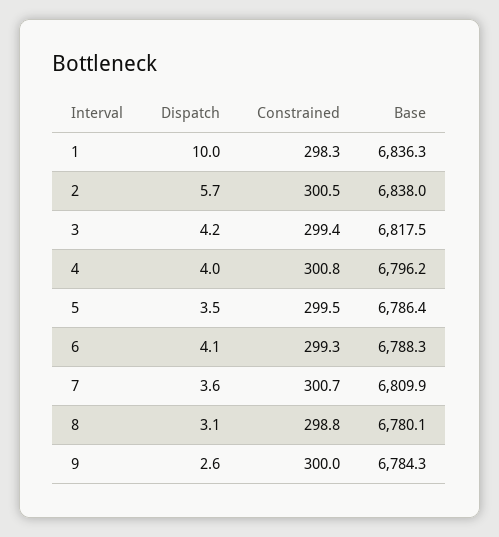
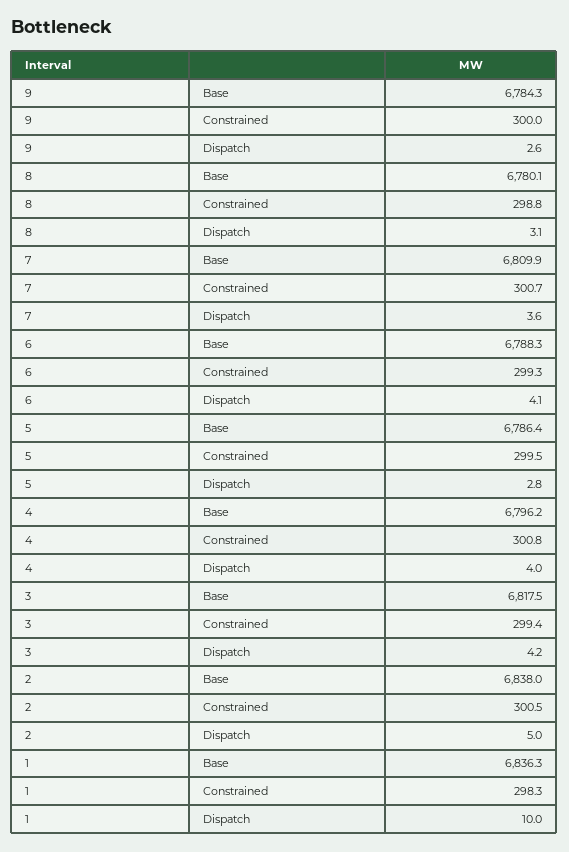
Dispatch, 2: 5.7 -> 5
Dispatch, 5: 3.5 -> 2.8

